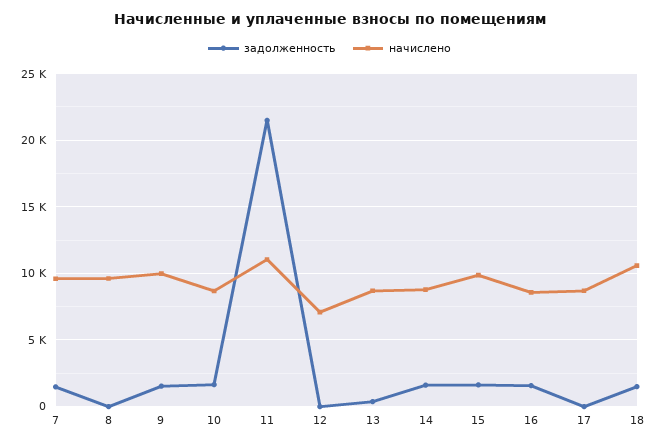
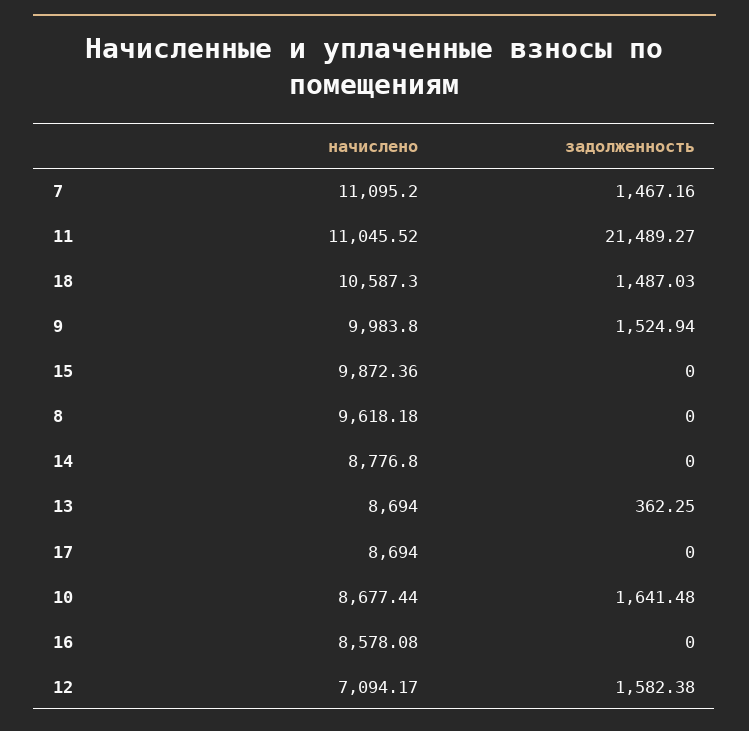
начислено, 7: 9500 -> 11095.2
задолженность, 12: 0 -> 1582.38
задолженность, 14: 1500 -> 0
задолженность, 15: 1500 -> 0
задолженность, 16: 1500 -> 0

